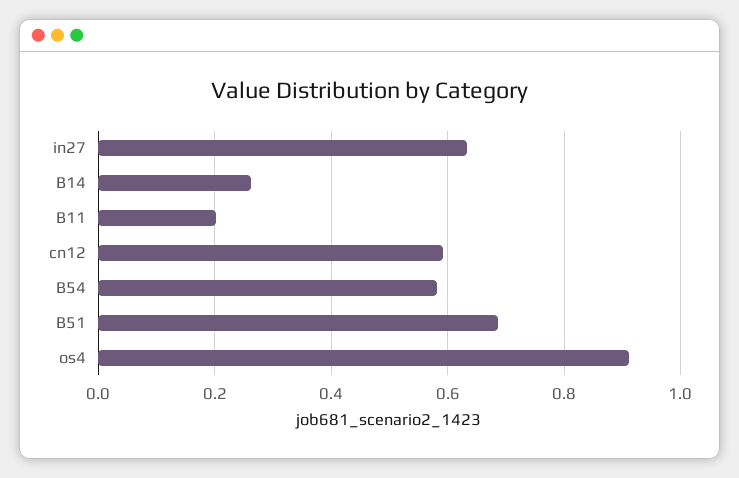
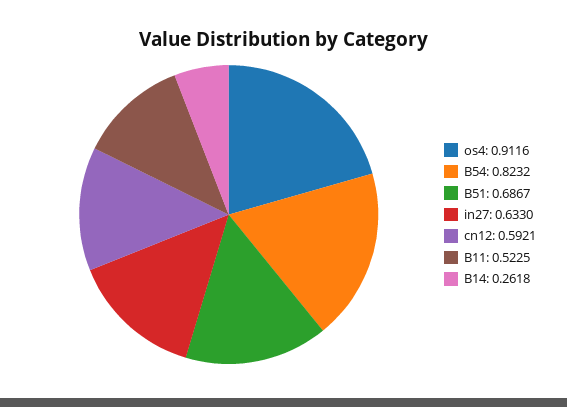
B11: 0.2 -> 0.5225
B54: 0.58 -> 0.8232

